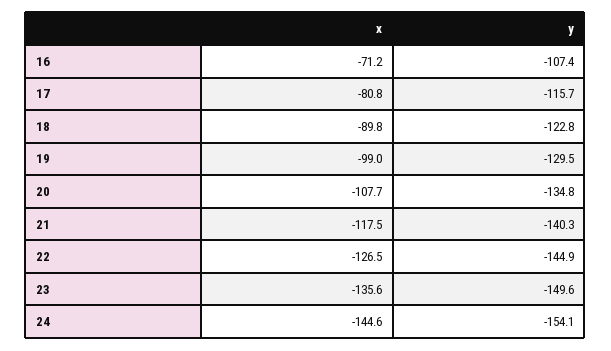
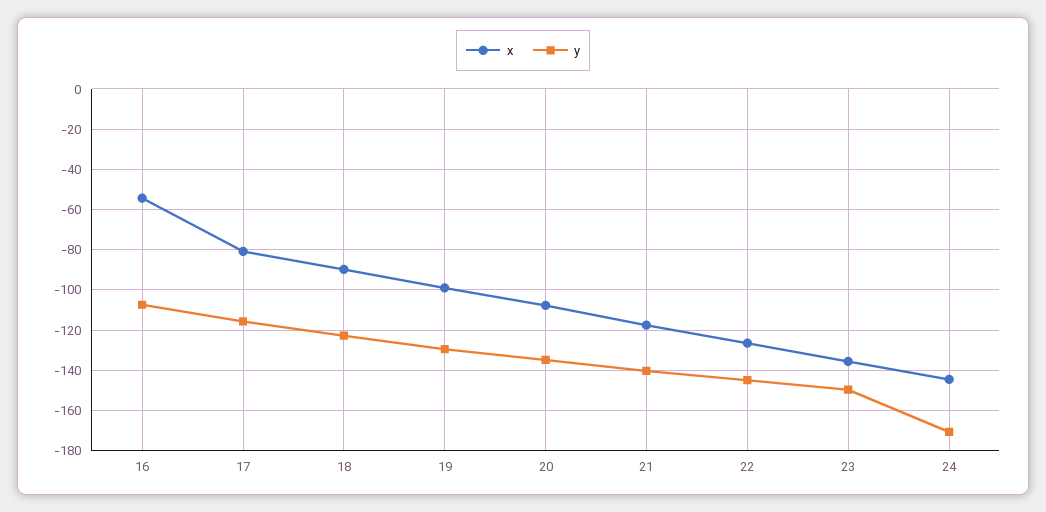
x, 16: -71.2 -> -55
y, 24: -154.1 -> -170

